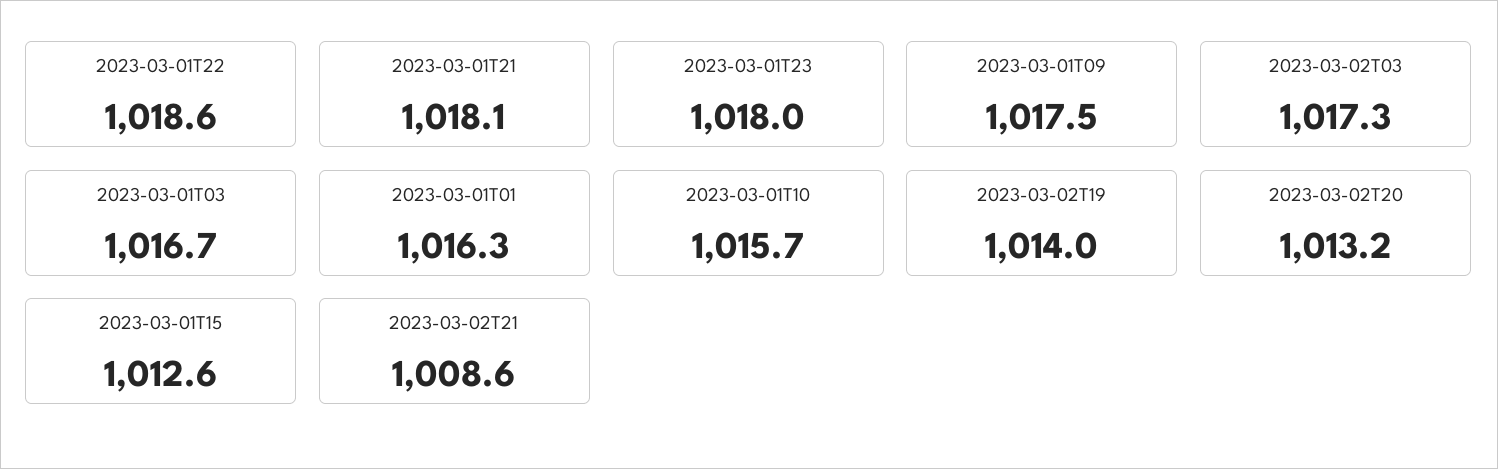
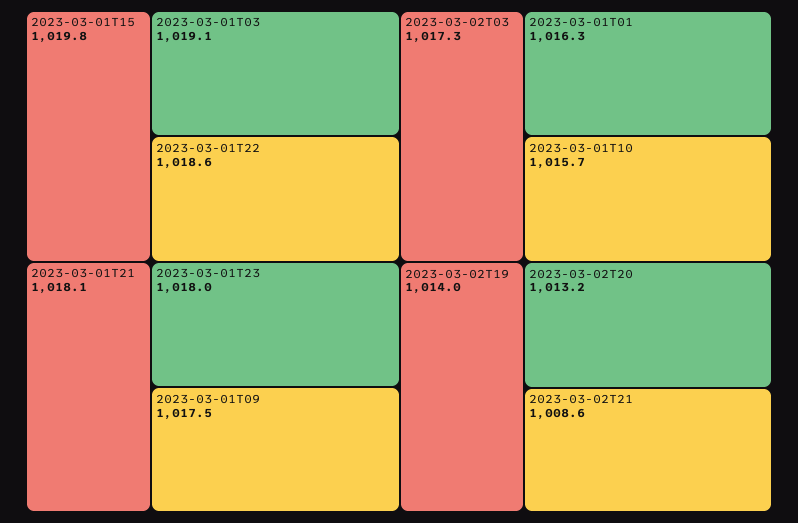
2023-03-01T03: 1016.7 -> 1019.1
2023-03-01T15: 1012.6 -> 1019.8

